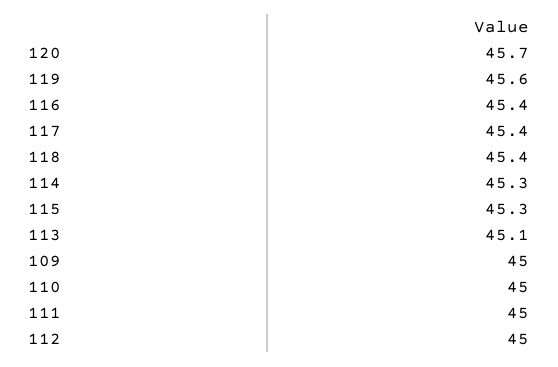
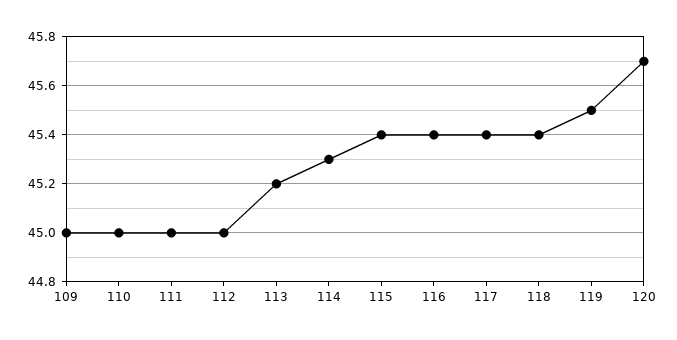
119: 45.6 -> 45.5
115: 45.3 -> 45.4
113: 45.1 -> 45.2

